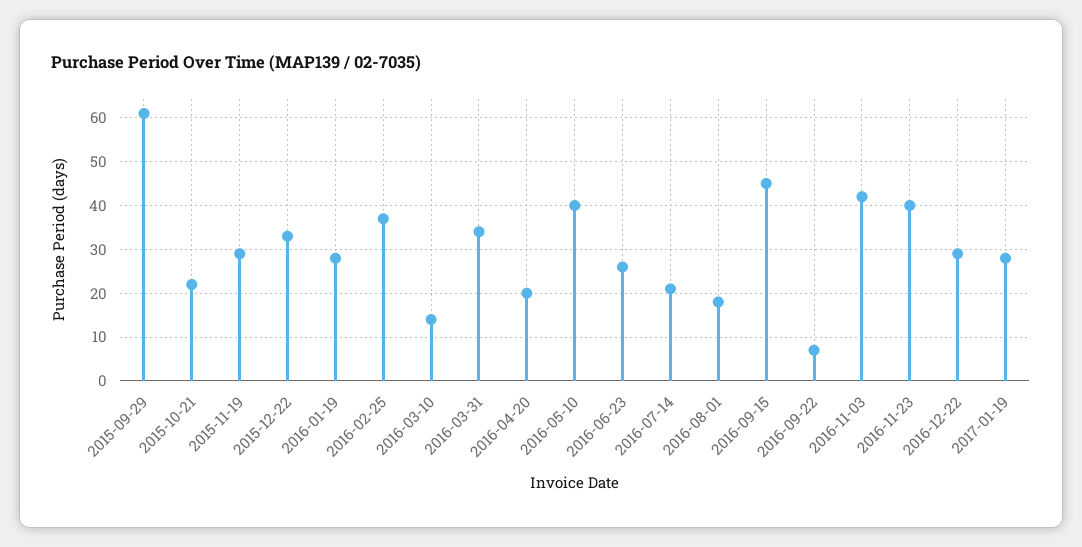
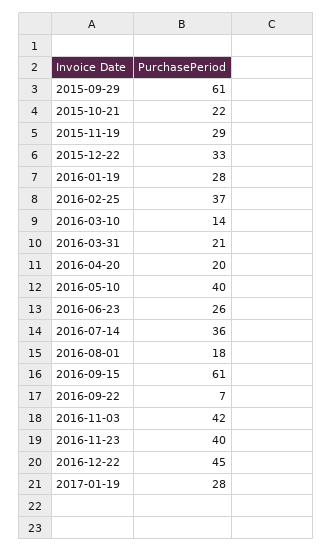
2016-03-31: 35 -> 21
2016-07-14: 20 -> 36
2016-09-15: 45 -> 61
2016-12-22: 30 -> 45

